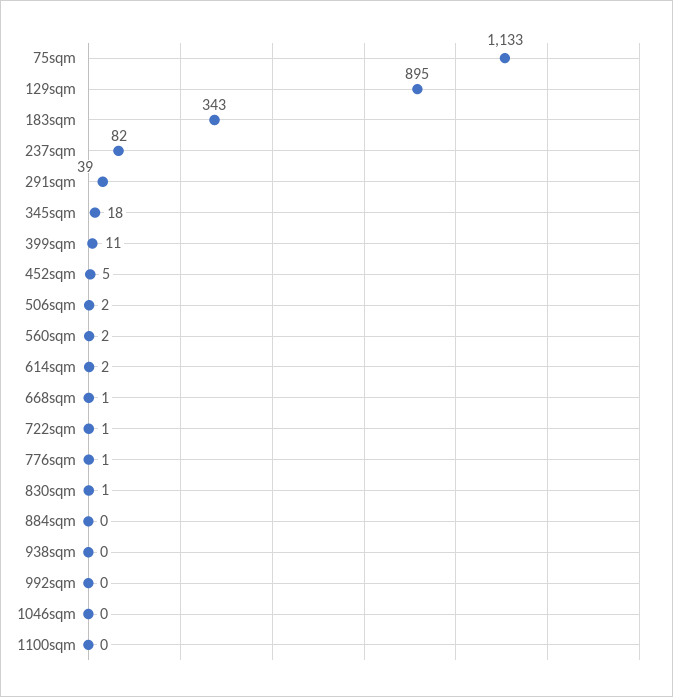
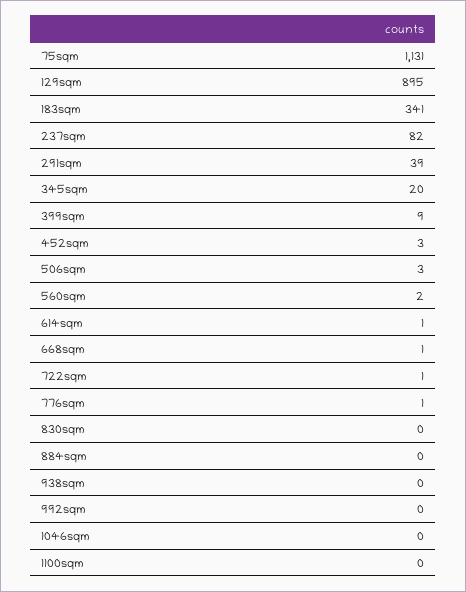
75sqm: 1133 -> 1131
183sqm: 343 -> 341
345sqm: 18 -> 20
399sqm: 11 -> 9
452sqm: 5 -> 3
506sqm: 2 -> 3
614sqm: 2 -> 1
830sqm: 1 -> 0

